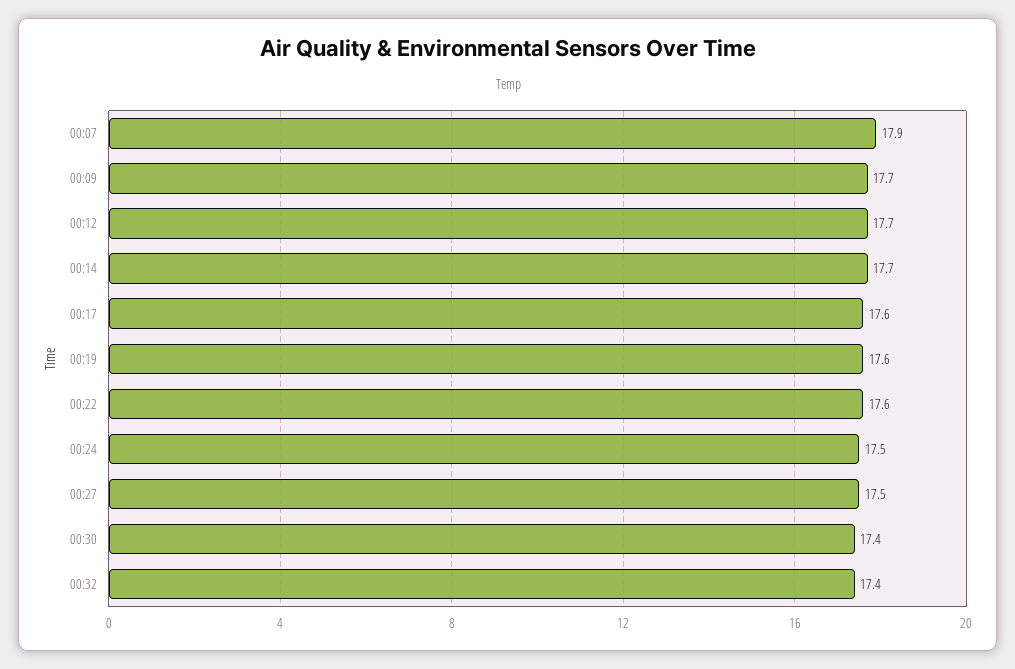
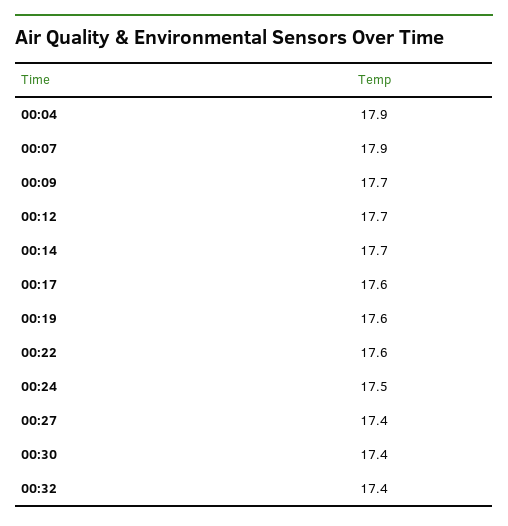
00:27: 17.5 -> 17.4
00:04: none -> 17.9

